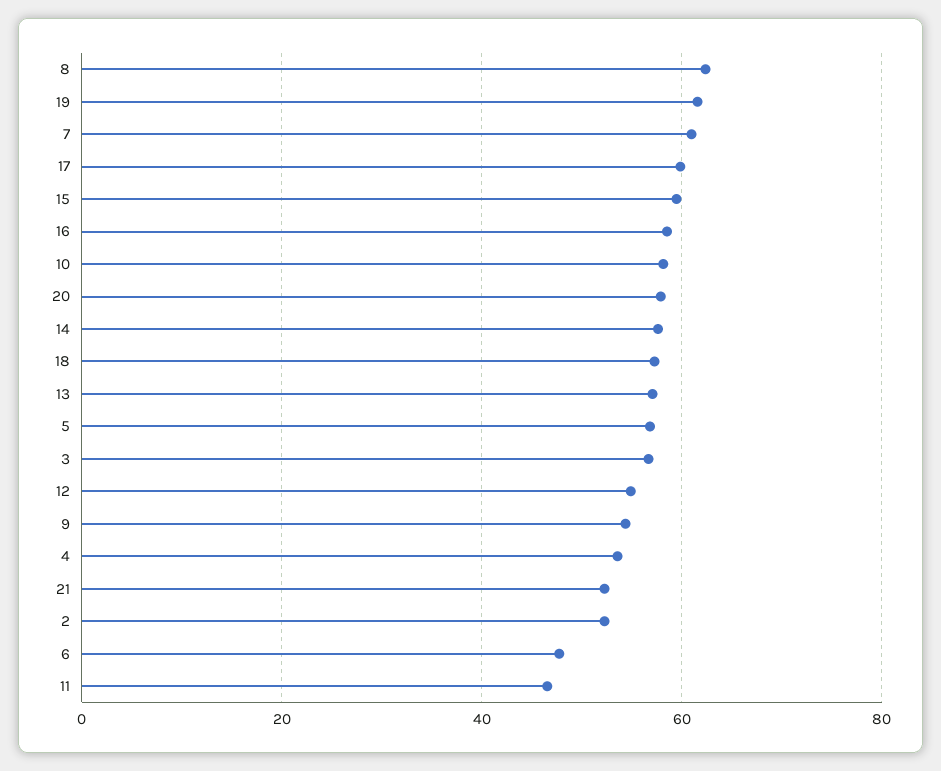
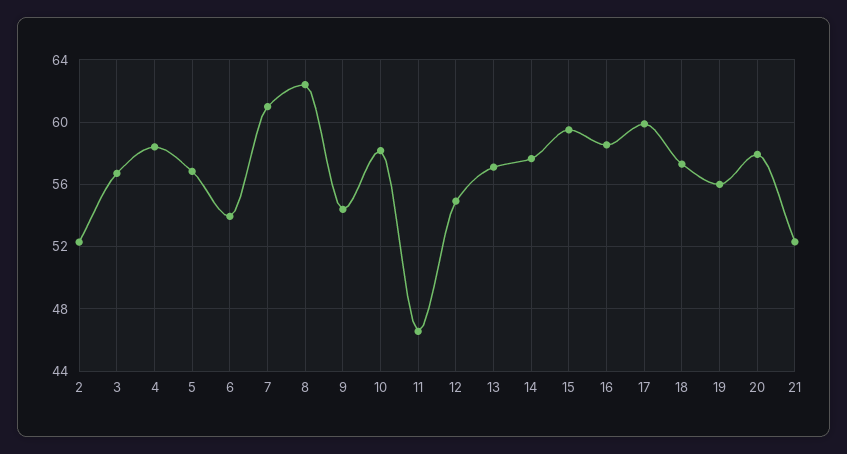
19: 62 -> 56
4: 54 -> 58.5
6: 48 -> 54

